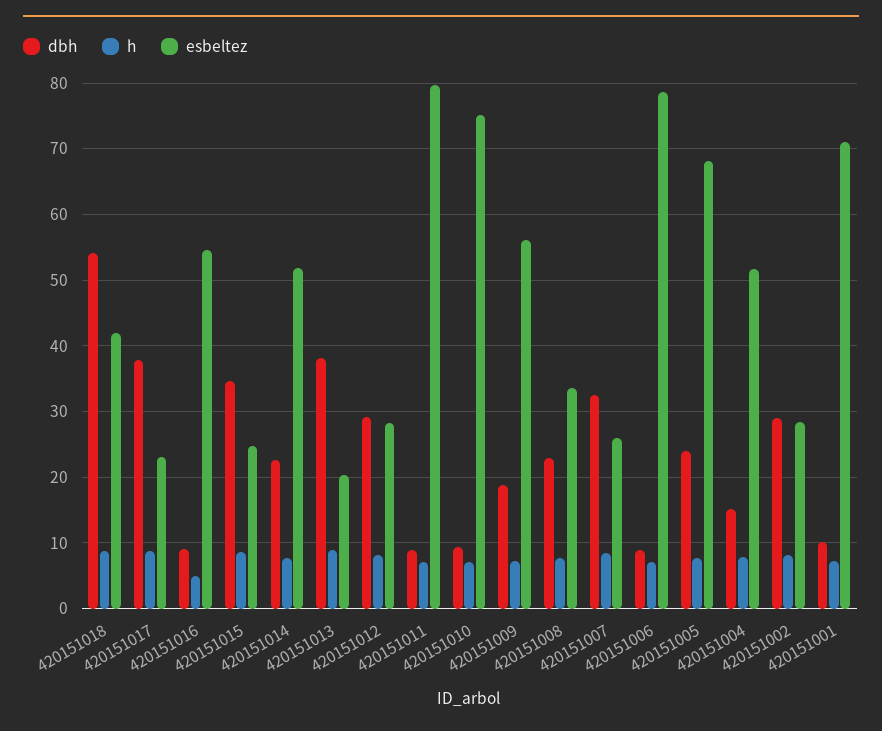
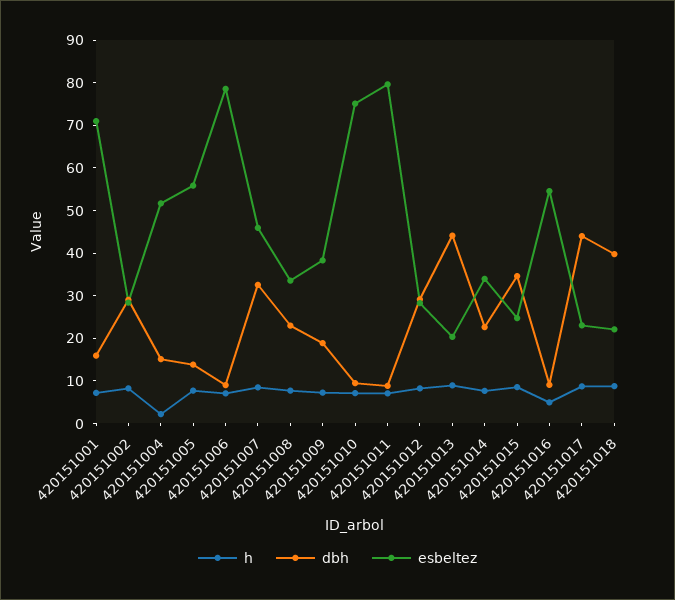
dbh, 420151018: 54 -> 40
esbeltez, 420151018: 42 -> 22
dbh, 420151017: 38 -> 44
esbeltez, 420151014: 52 -> 34
dbh, 420151013: 38 -> 44
esbeltez, 420151009: 56 -> 38
esbeltez, 420151007: 26 -> 46
dbh, 420151005: 24 -> 14
esbeltez, 420151005: 68 -> 56
h, 420151004: 8 -> 2
dbh, 420151001: 10 -> 16

